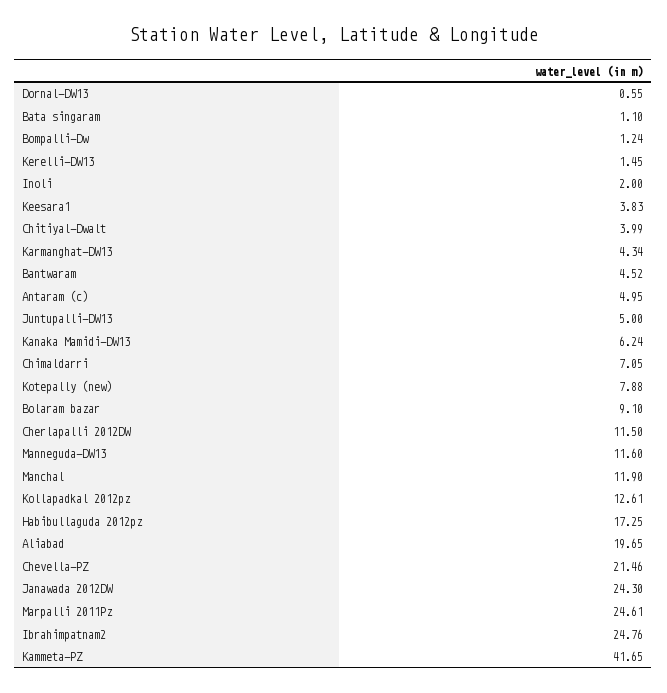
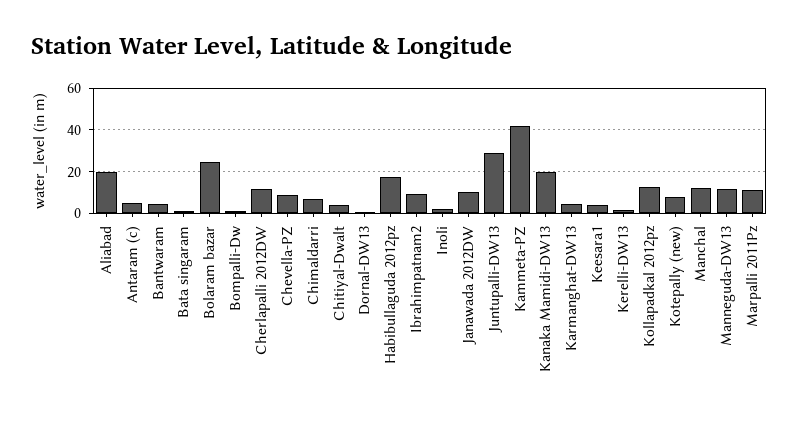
Juntupalli-DW13: 5 -> 30
Kanaka Mamidi-DW13: 6.24 -> 20
Bolaram bazar: 9.1 -> 25
Chevella-PZ: 21.46 -> 10
Janawada 2012DW: 24.3 -> 10
Marpalli 2011Pz: 24.61 -> 10
Ibrahimpatnam2: 24.76 -> 10

